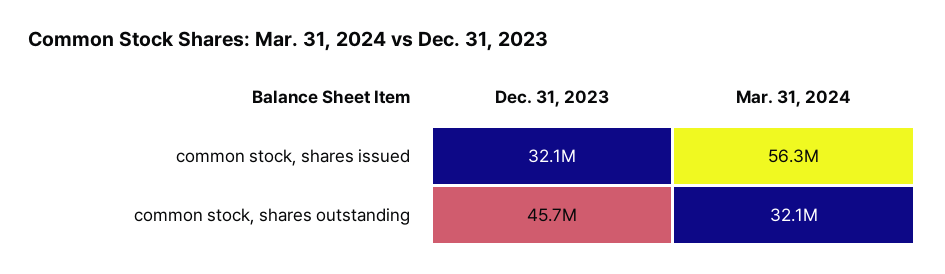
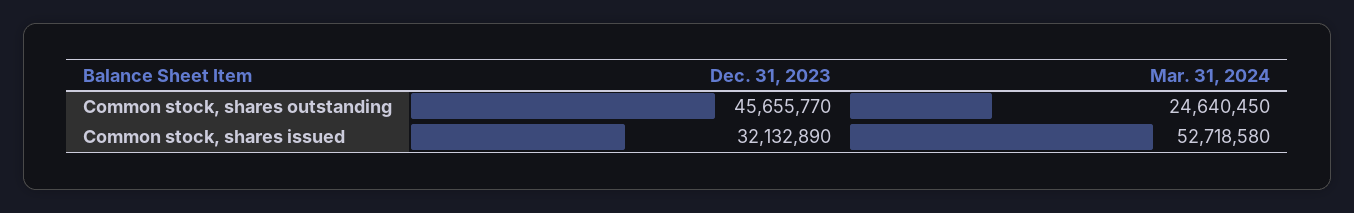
Mar. 31, 2024, common stock, shares issued: 56300000 -> 52718580
Mar. 31, 2024, common stock, shares outstanding: 32100000 -> 24640450

